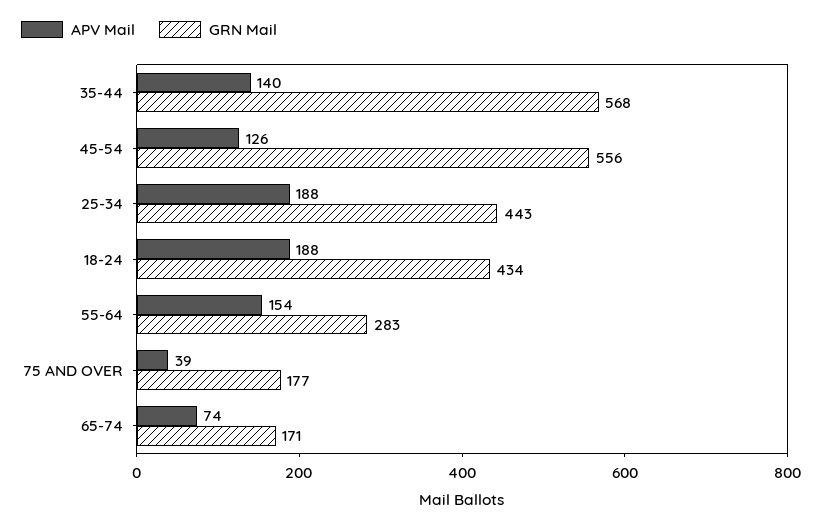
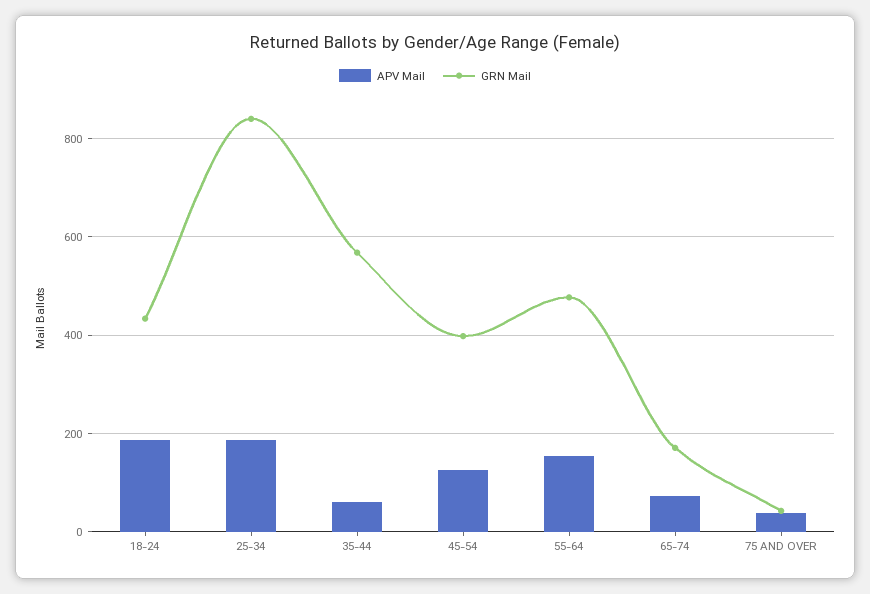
APV Mail, 35-44: 140 -> 60
GRN Mail, 45-54: 556 -> 400
GRN Mail, 25-34: 443 -> 840
GRN Mail, 55-64: 283 -> 480
GRN Mail, 75 AND OVER: 177 -> 40

